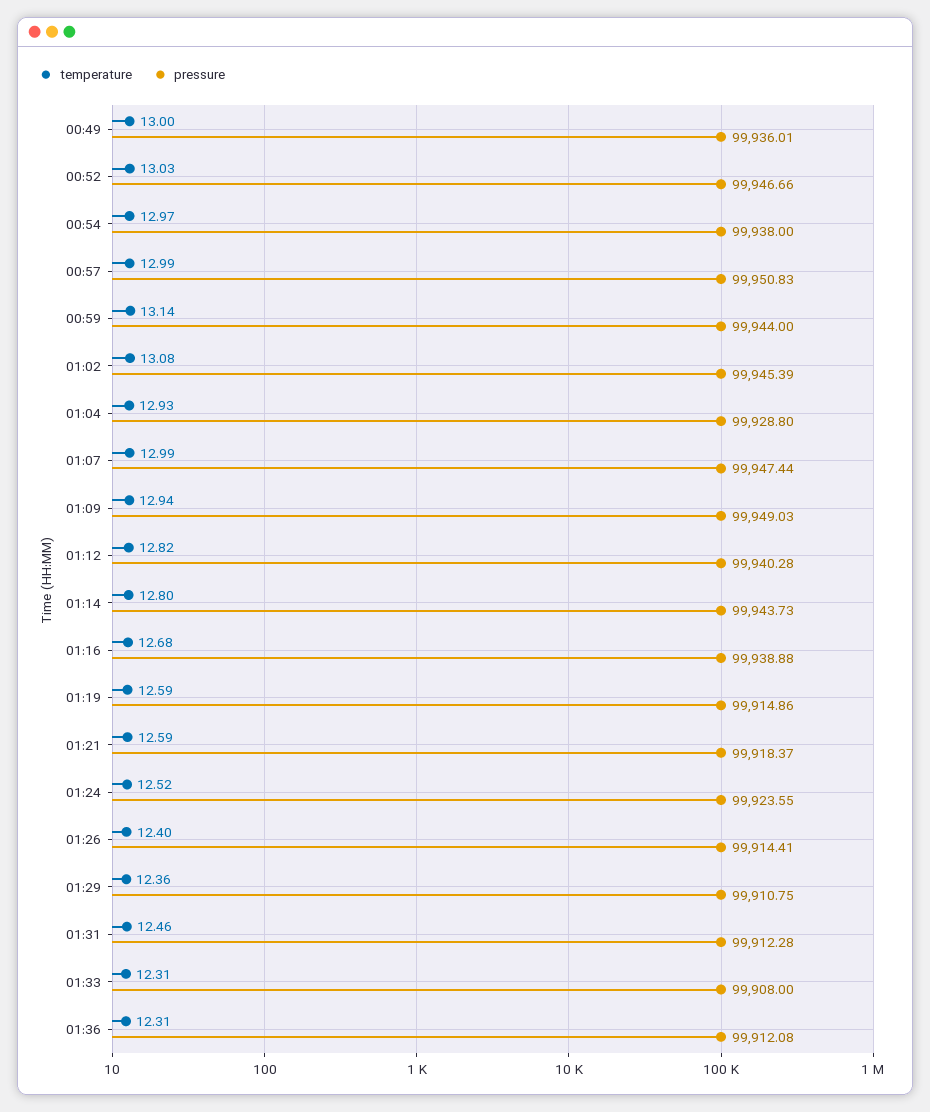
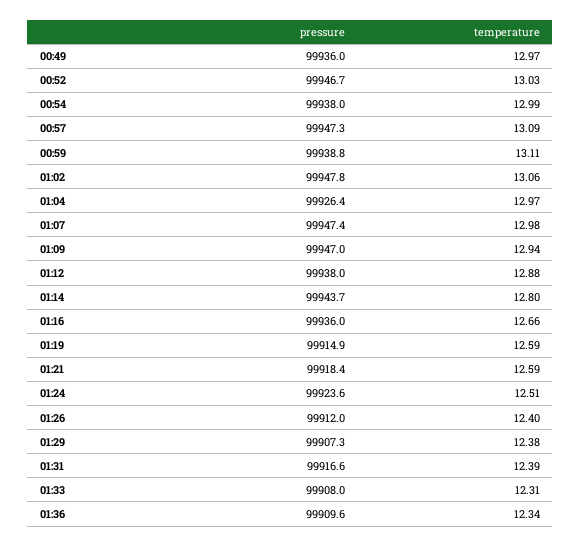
temperature, 00:49: 13 -> 12.97
temperature, 00:54: 12.97 -> 12.99
temperature, 00:57: 12.99 -> 13.09
pressure, 00:57: 99950.83 -> 99947.3
temperature, 00:59: 13.14 -> 13.11
pressure, 00:59: 99944 -> 99938.8
temperature, 01:02: 13.08 -> 13.06
pressure, 01:02: 99945.39 -> 99947.8
temperature, 01:04: 12.93 -> 12.97
pressure, 01:04: 99928.8 -> 99926.4
temperature, 01:07: 12.99 -> 12.98
pressure, 01:09: 99949.03 -> 99947
temperature, 01:12: 12.82 -> 12.88
pressure, 01:12: 99940.28 -> 99938
temperature, 01:16: 12.68 -> 12.66
pressure, 01:16: 99938.88 -> 99936
temperature, 01:24: 12.52 -> 12.51
pressure, 01:26: 99914.41 -> 99912
temperature, 01:29: 12.36 -> 12.38
pressure, 01:29: 99910.75 -> 99907.3
temperature, 01:31: 12.46 -> 12.39
pressure, 01:31: 99912.28 -> 99916.6
temperature, 01:36: 12.31 -> 12.34
pressure, 01:36: 99912.08 -> 99909.6

